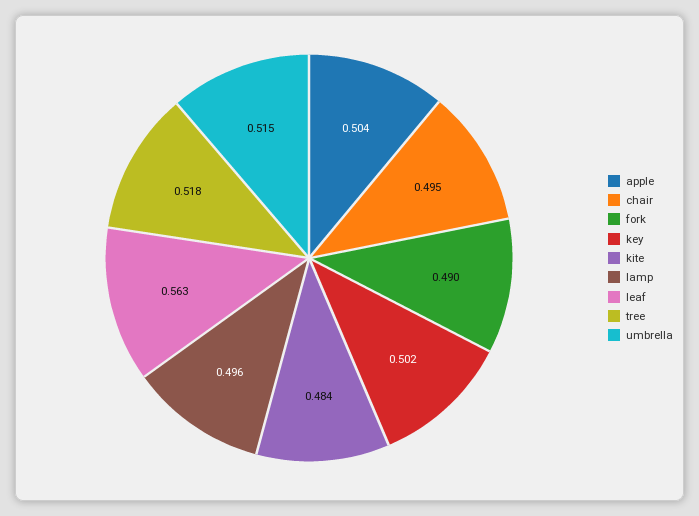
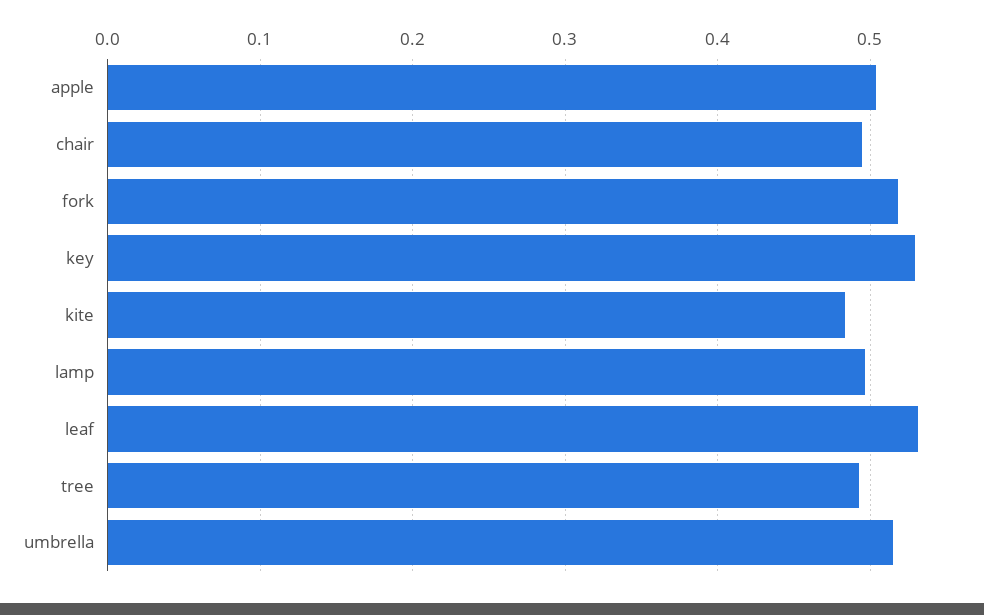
fork: 0.49 -> 0.52
key: 0.502 -> 0.53
leaf: 0.563 -> 0.53
tree: 0.518 -> 0.49

